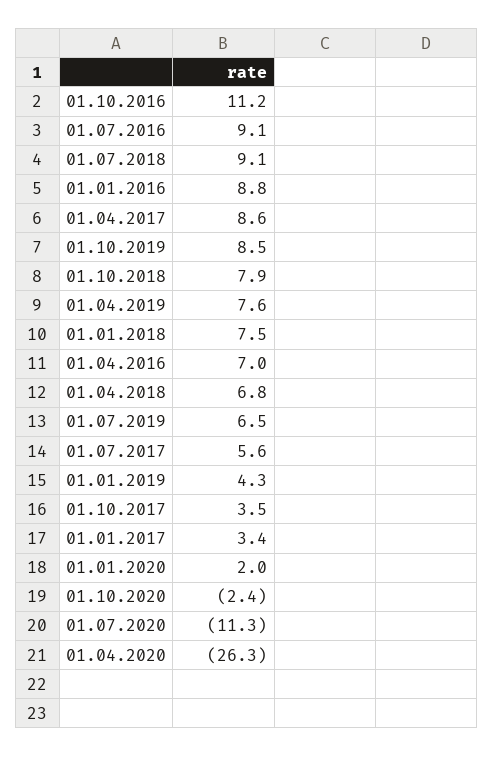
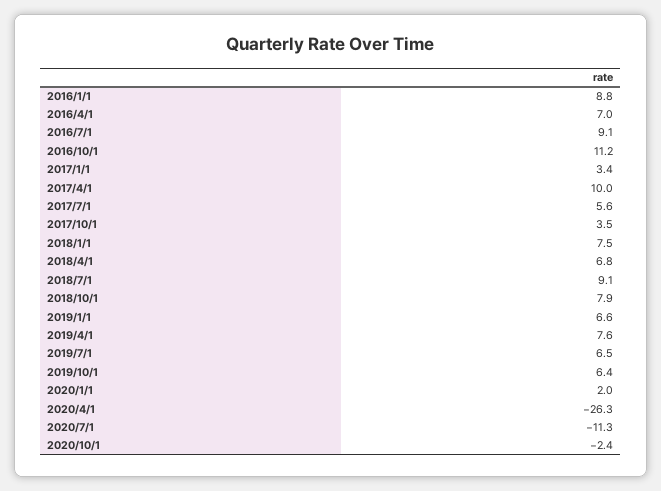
01.04.2017: 8.6 -> 10
01.10.2019: 8.5 -> 6.4
01.01.2019: 4.3 -> 6.6

